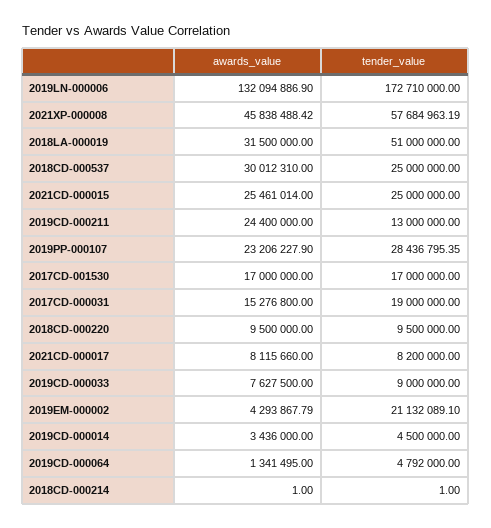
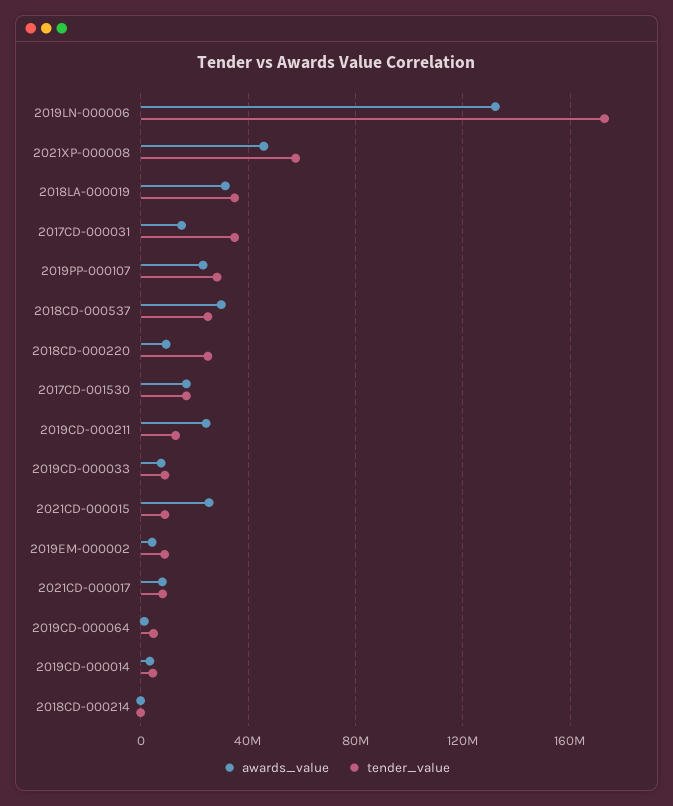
tender_value, 2018LA-000019: 51000000 -> 35000000
tender_value, 2021CD-000015: 25000000 -> 10000000
tender_value, 2017CD-000031: 19000000 -> 35000000
tender_value, 2018CD-000220: 9500000 -> 25000000
tender_value, 2019EM-000002: 21132089.1 -> 10000000

